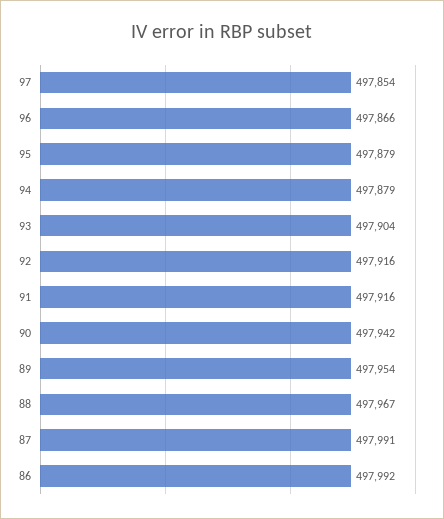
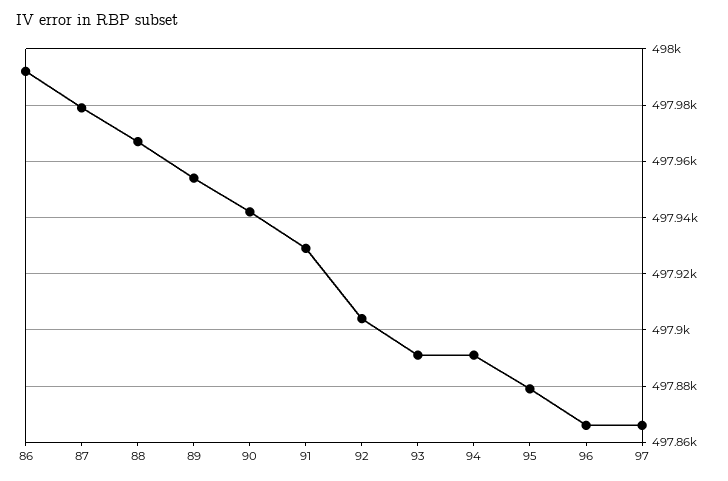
97: 497854 -> 497865
94: 497879 -> 497890
93: 497904 -> 497890
92: 497916 -> 497905
91: 497916 -> 497930
87: 497991 -> 497980

